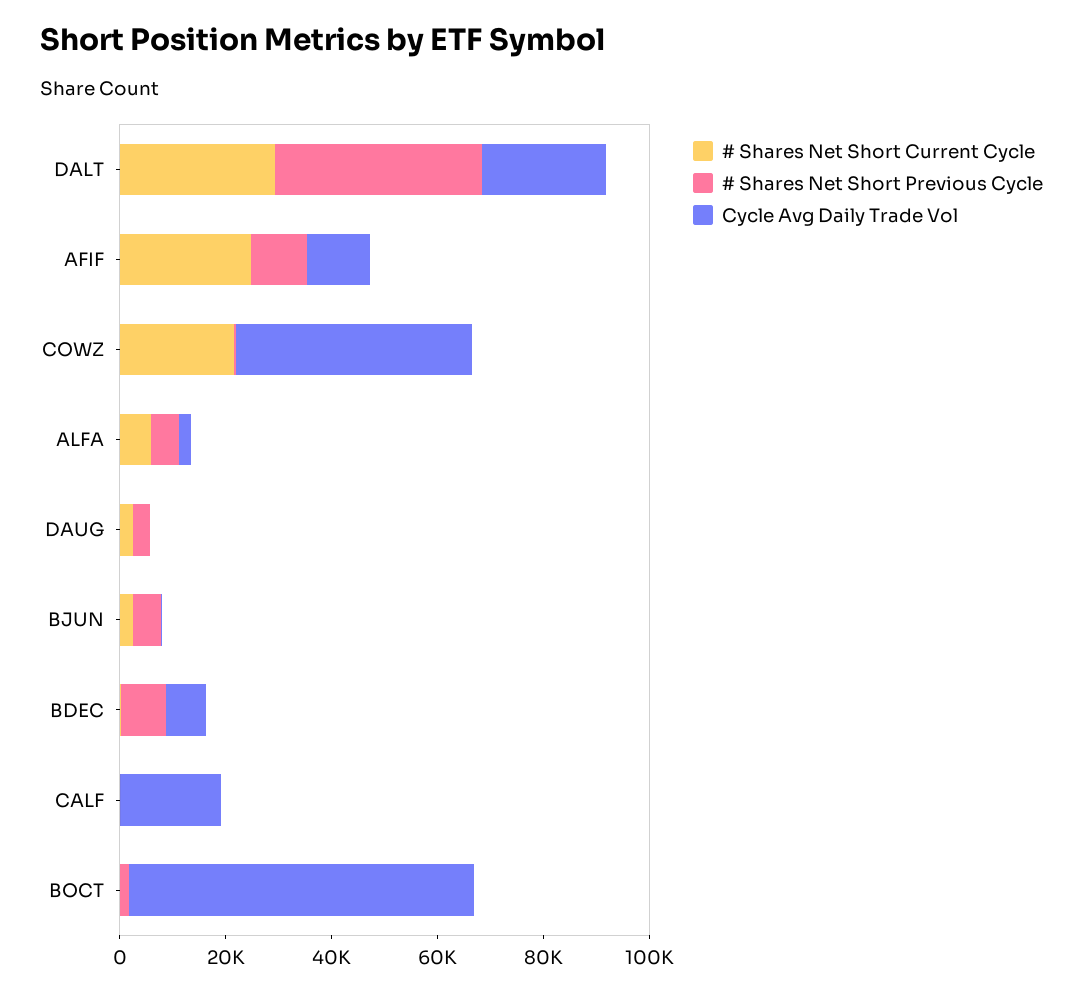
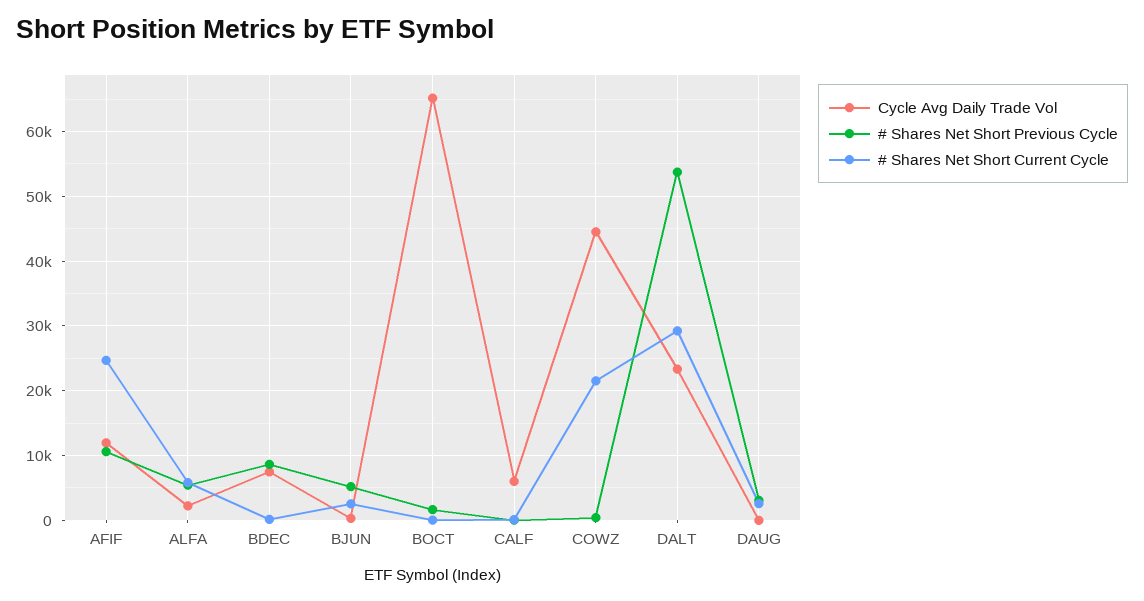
# Shares Net Short Previous Cycle, DALT: 40000 -> 54000
Cycle Avg Daily Trade Vol, CALF: 20000 -> 6000

